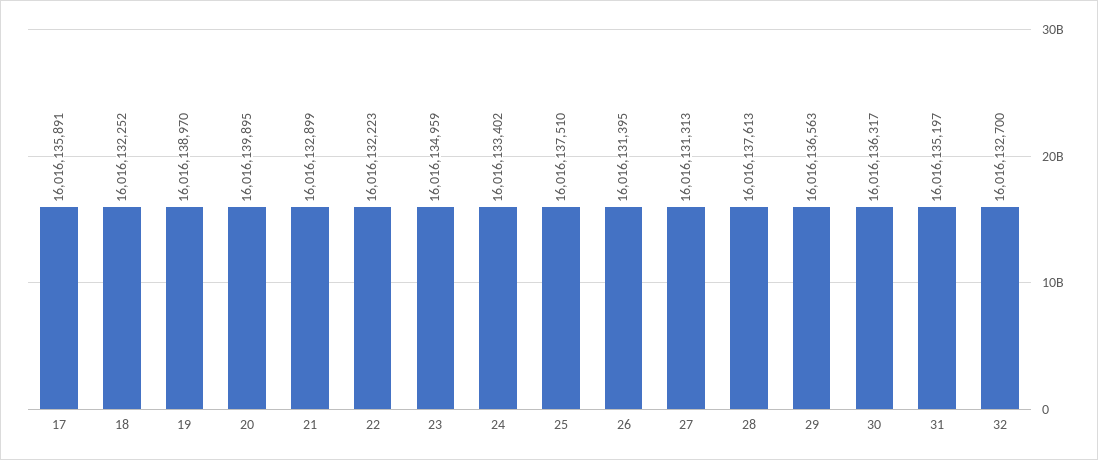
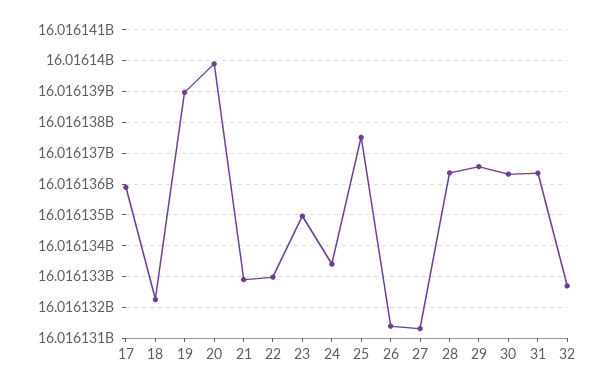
22: 16016132223 -> 16016133000
28: 16016137613 -> 16016136400
31: 16016135197 -> 16016136400

